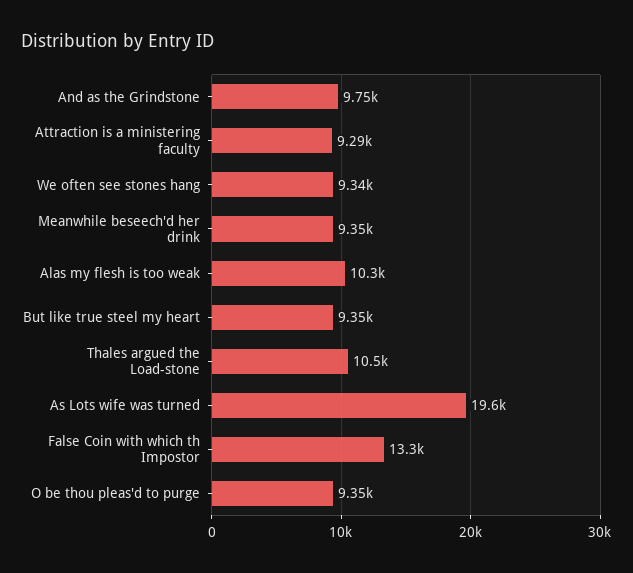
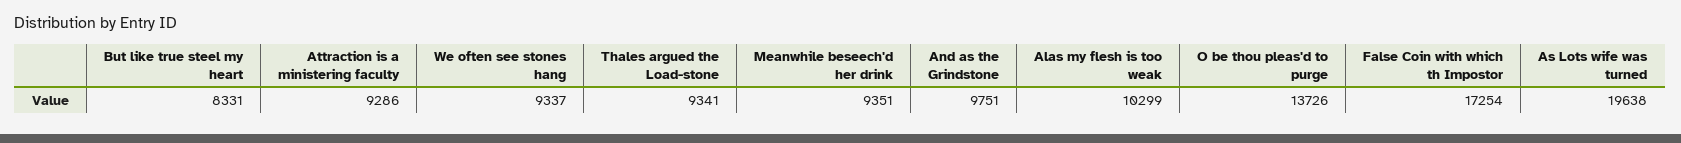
But like true steel my heart: 9350 -> 8331
Thales argued the Load-stone: 10500 -> 9341
False Coin with which th Impostor: 13300 -> 17254
O be thou pleas'd to purge: 9350 -> 13726

